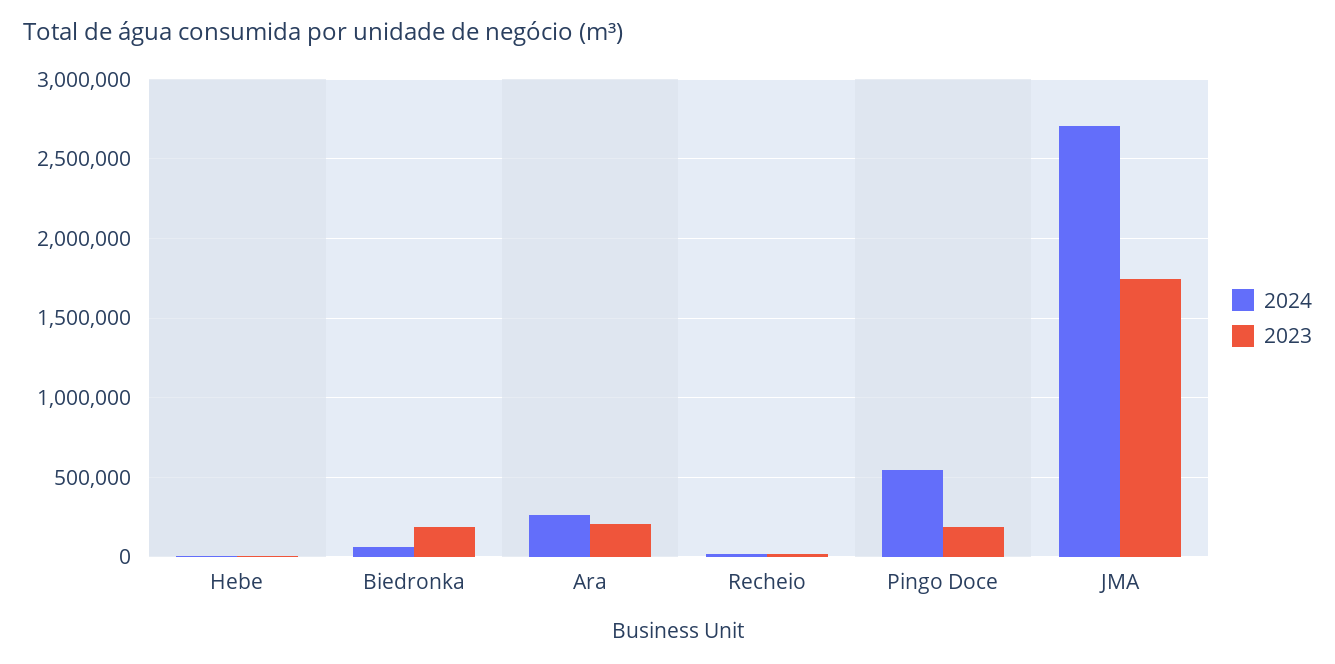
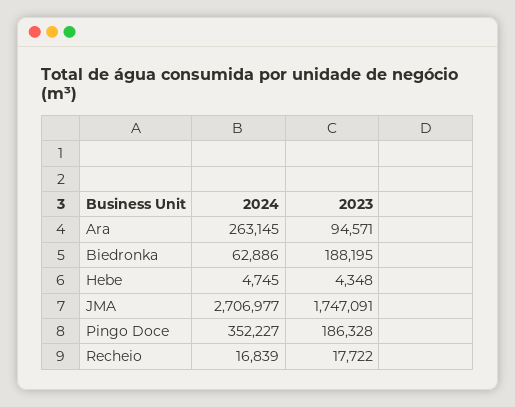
2023, Ara: 200000 -> 94571
2024, Pingo Doce: 550000 -> 352227

